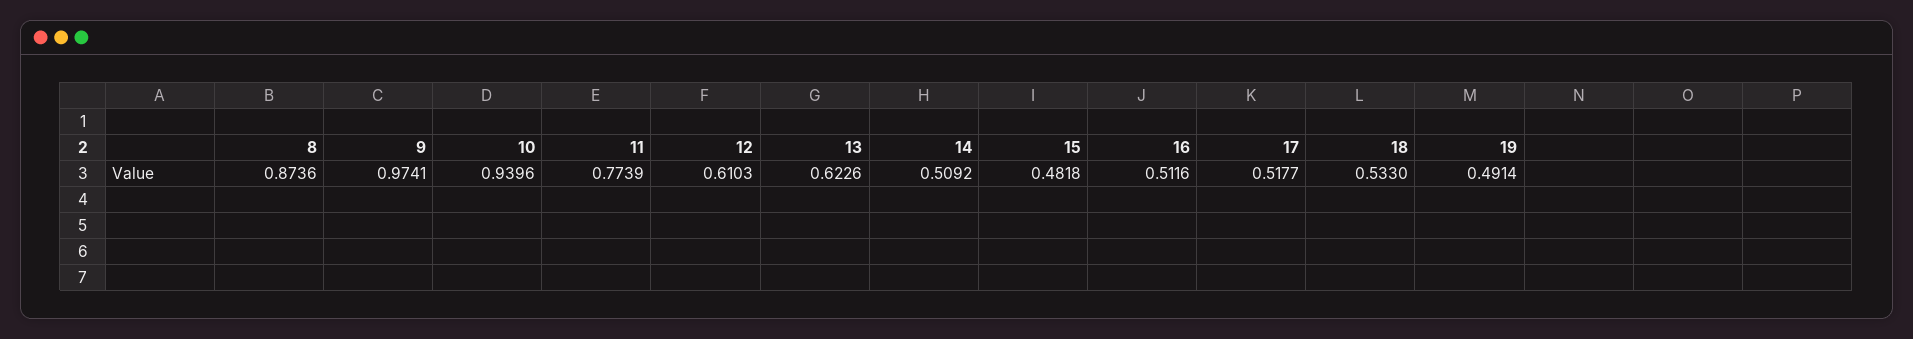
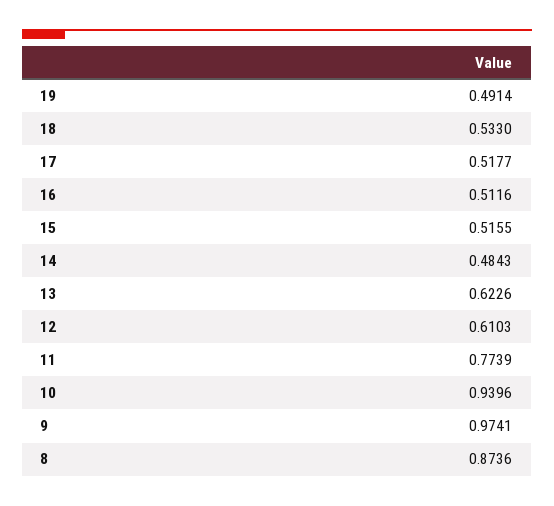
14: 0.5092 -> 0.4843
15: 0.4818 -> 0.5155

